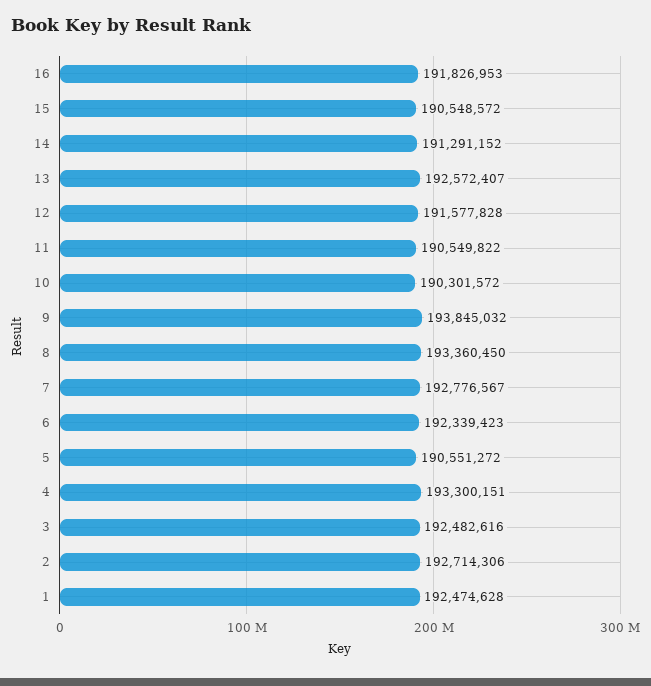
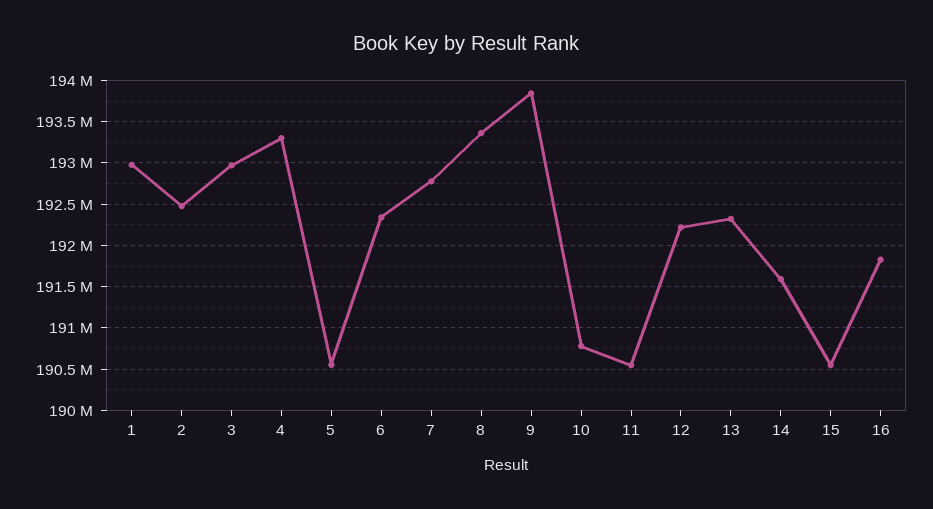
14: 191291152 -> 191600000
13: 192572407 -> 192300000
12: 191577828 -> 192200000
10: 190301572 -> 190800000
3: 192482616 -> 193000000
2: 192714306 -> 192500000
1: 192474628 -> 193000000

